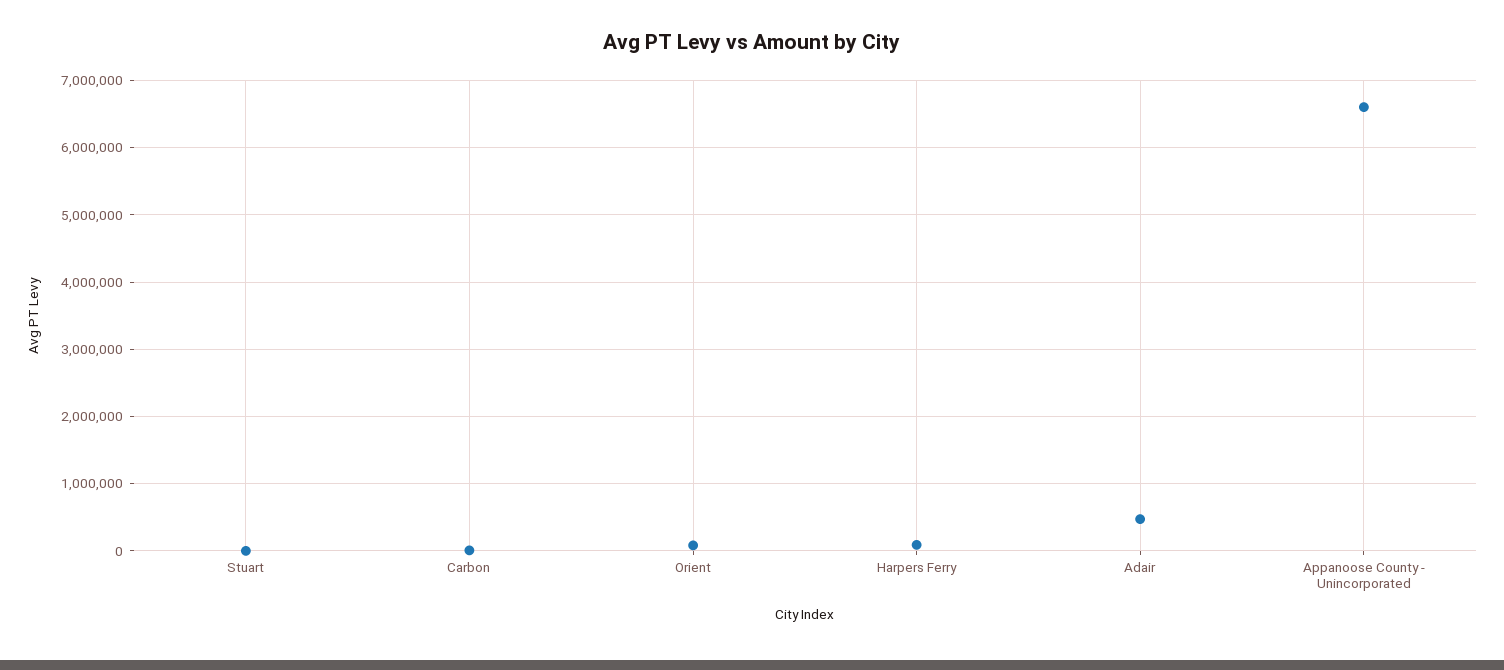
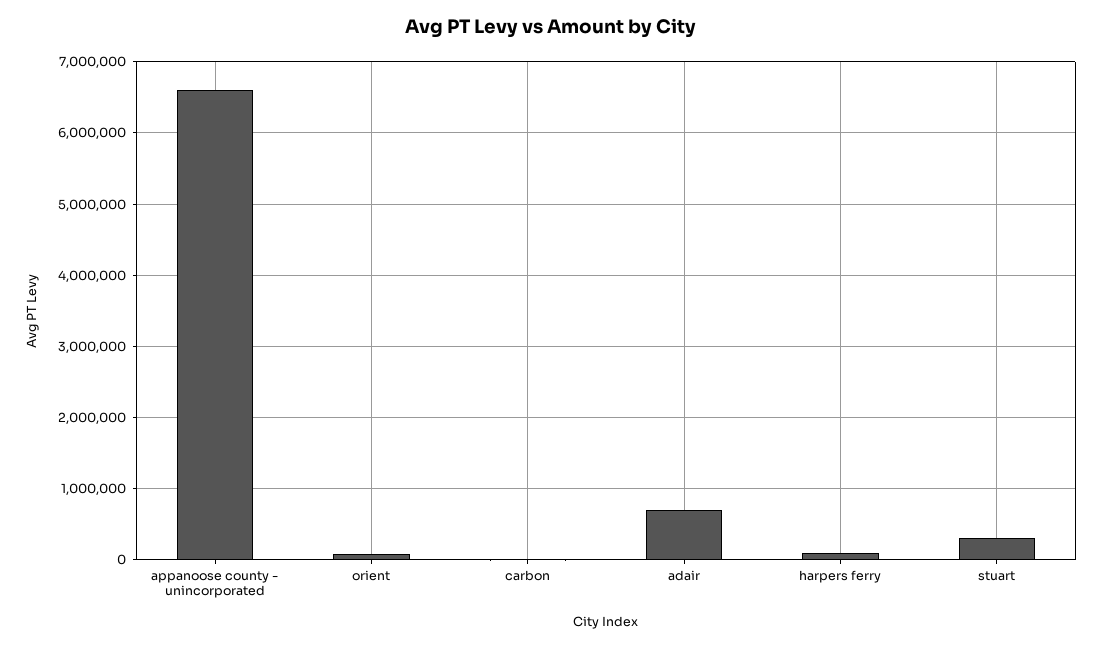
Stuart: 0 -> 300000
Adair: 500000 -> 700000

